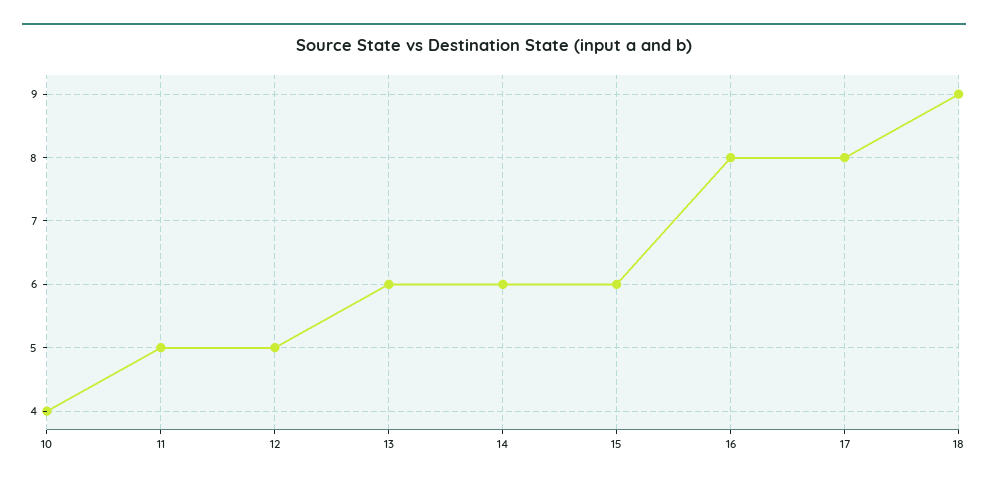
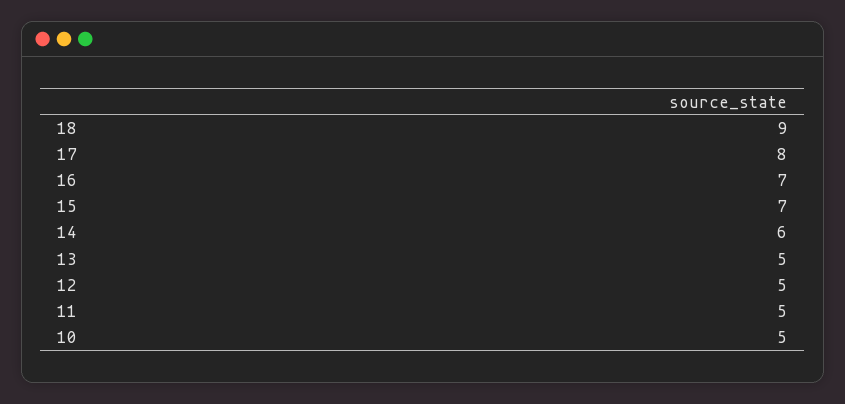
10: 4 -> 5
13: 6 -> 5
15: 6 -> 7
16: 8 -> 7

